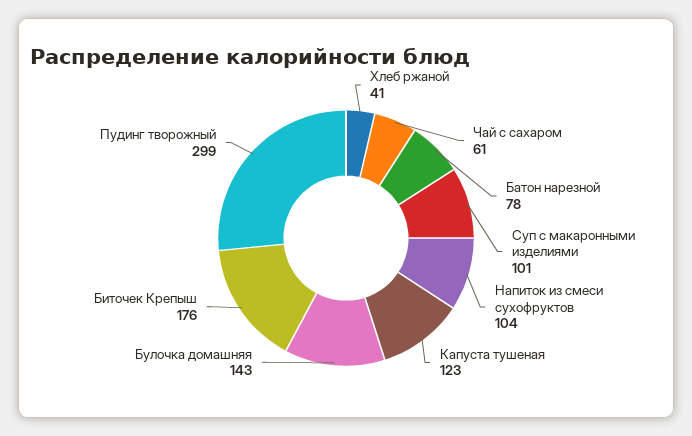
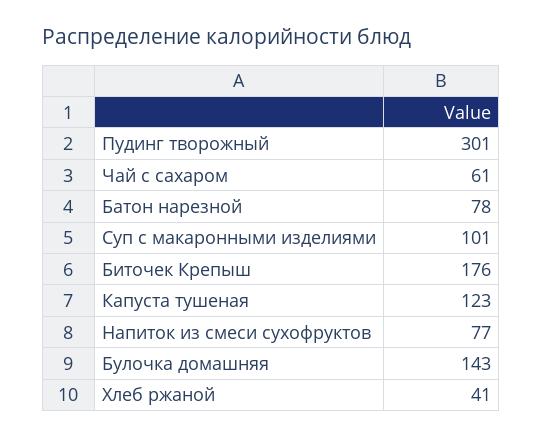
Напиток из смеси сухофруктов: 104 -> 77
Пудинг творожный: 299 -> 301

